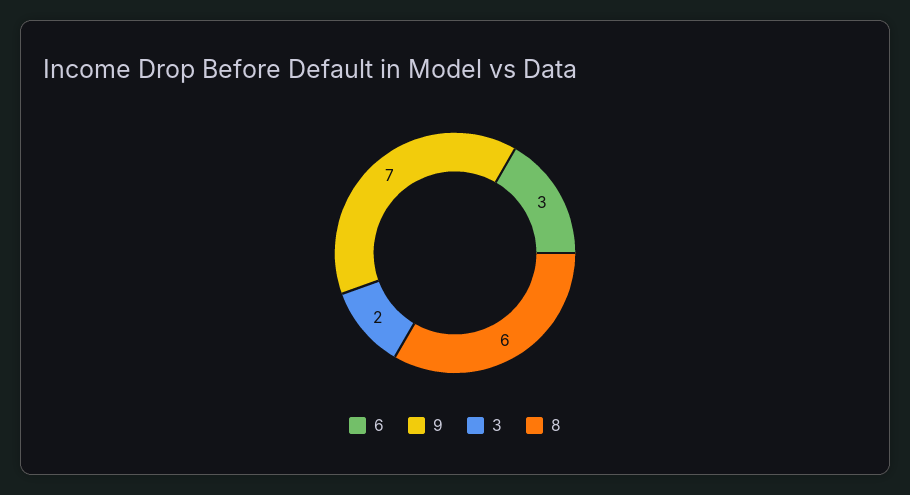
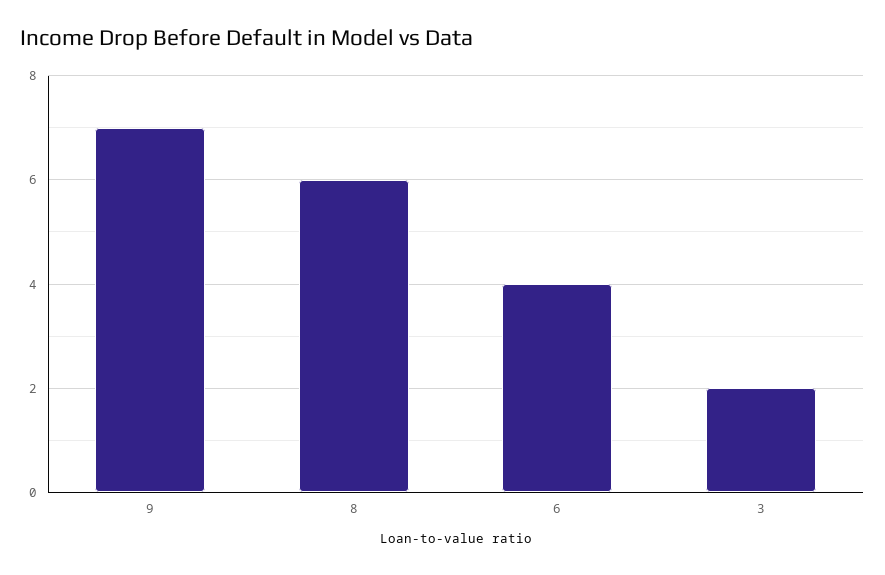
6: 3 -> 4

